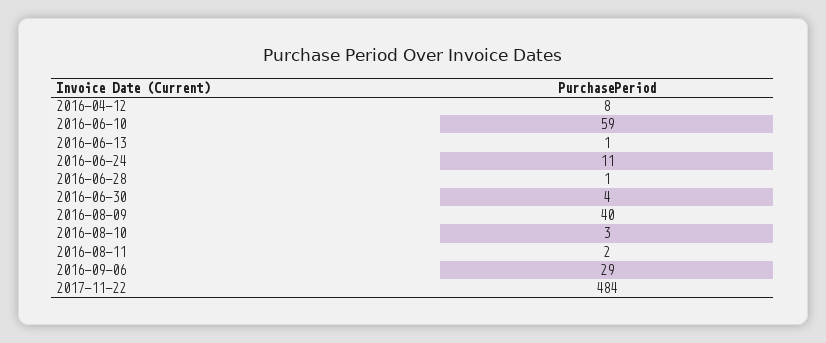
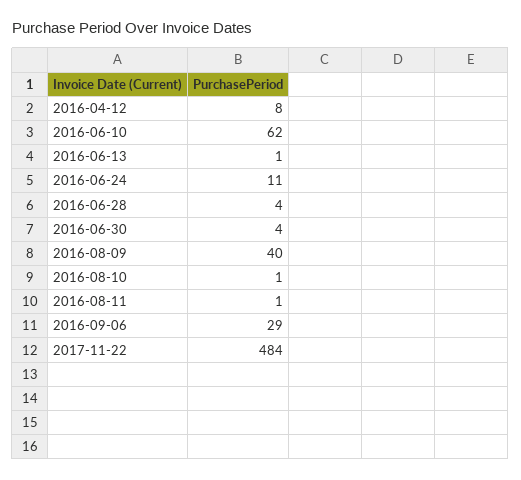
2016-06-10: 59 -> 62
2016-06-28: 1 -> 4
2016-08-10: 3 -> 1
2016-08-11: 2 -> 1

